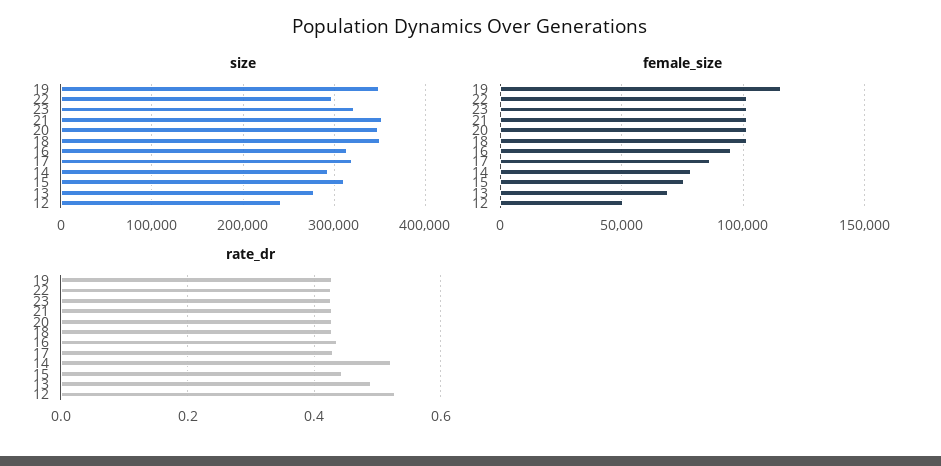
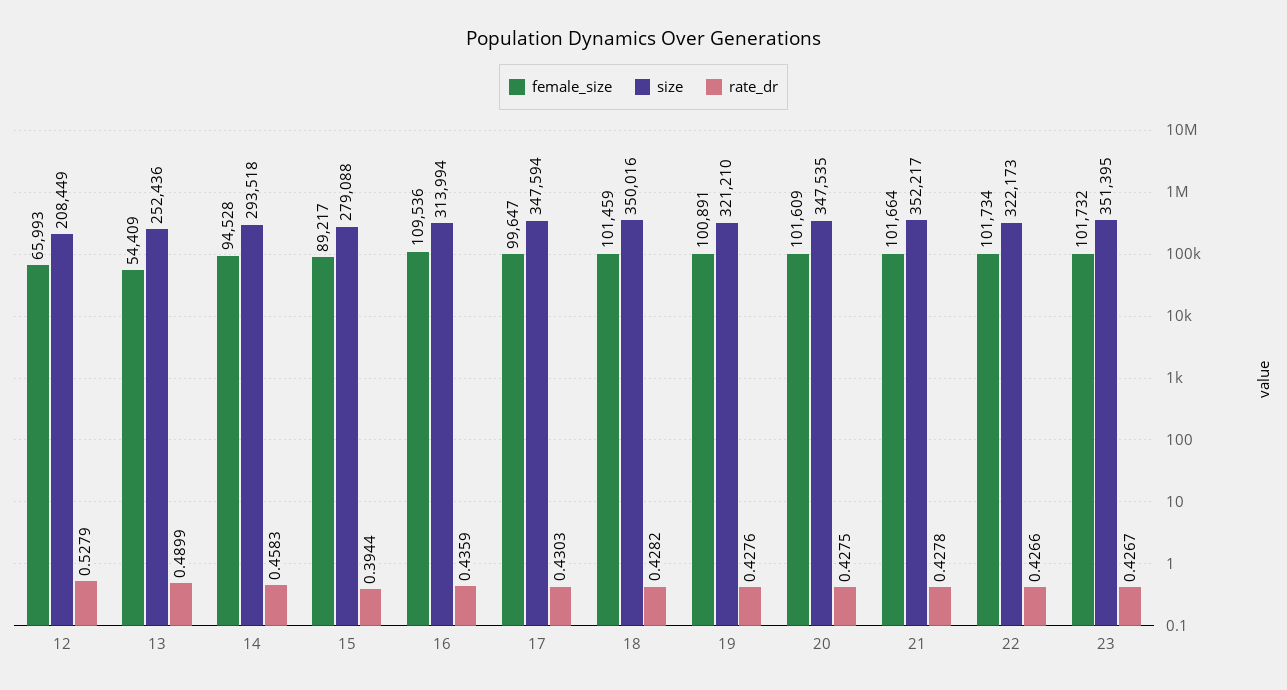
size, 19: 350000 -> 321210
size, 22: 300000 -> 322173
size, 23: 320000 -> 351395
size, 17: 320000 -> 347594
size, 15: 310000 -> 279088
size, 13: 280000 -> 252436
size, 12: 240000 -> 208449
female_size, 19: 115000 -> 100891
female_size, 16: 95000 -> 109536
female_size, 17: 85000 -> 99647
female_size, 14: 80000 -> 94528
female_size, 15: 75000 -> 89217
female_size, 13: 70000 -> 54409
female_size, 12: 50000 -> 65993
rate_dr, 14: 0.52 -> 0.4583
rate_dr, 15: 0.44 -> 0.3944

